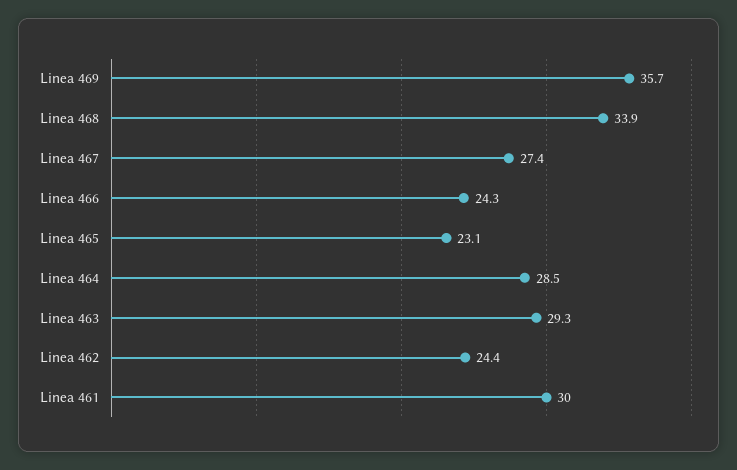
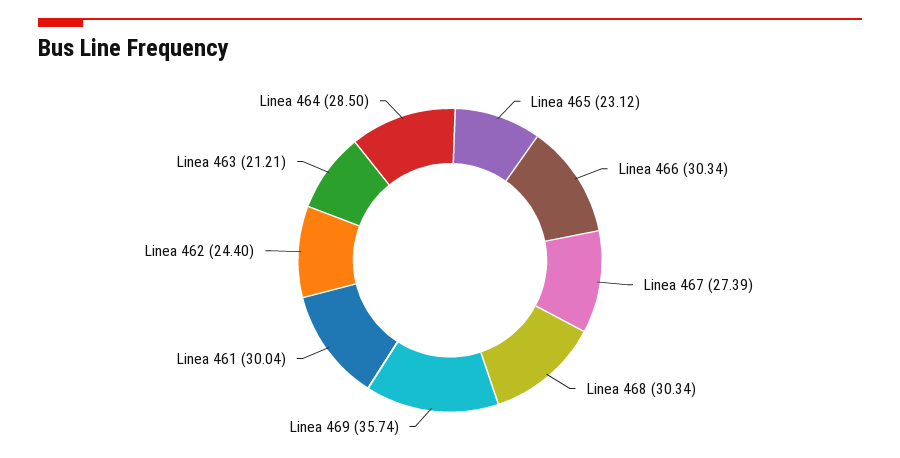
Linea 468: 33.9 -> 30.34
Linea 466: 24.3 -> 30.34
Linea 463: 29.3 -> 21.21

